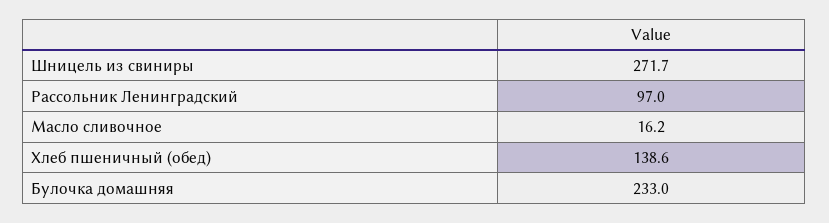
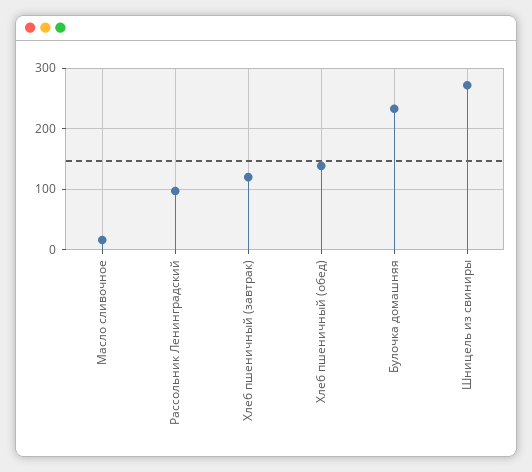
Хлеб пшеничный (завтрак): none -> 120

